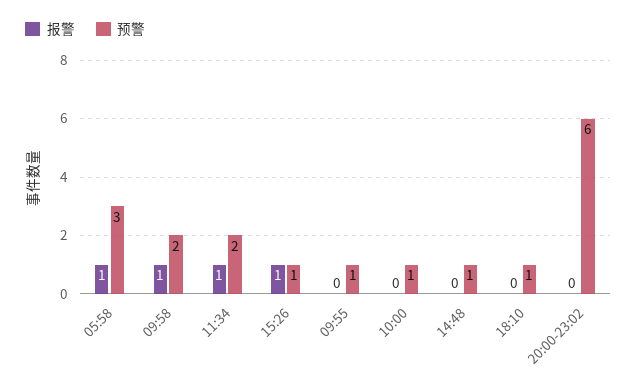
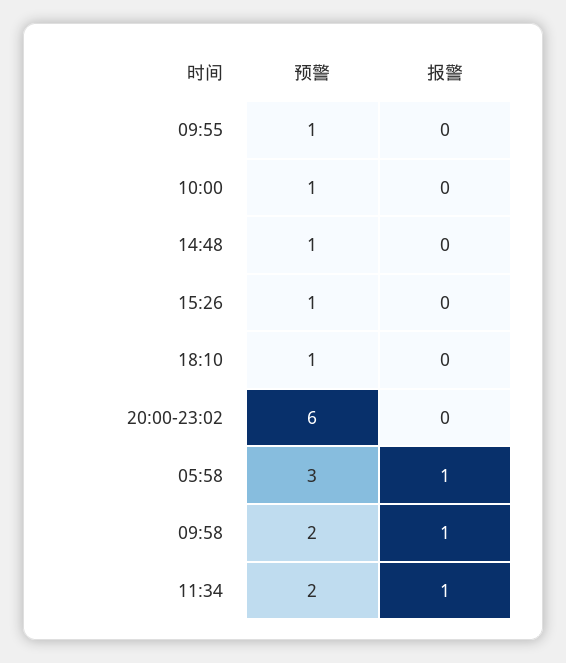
报警, 15:26: 1 -> 0

